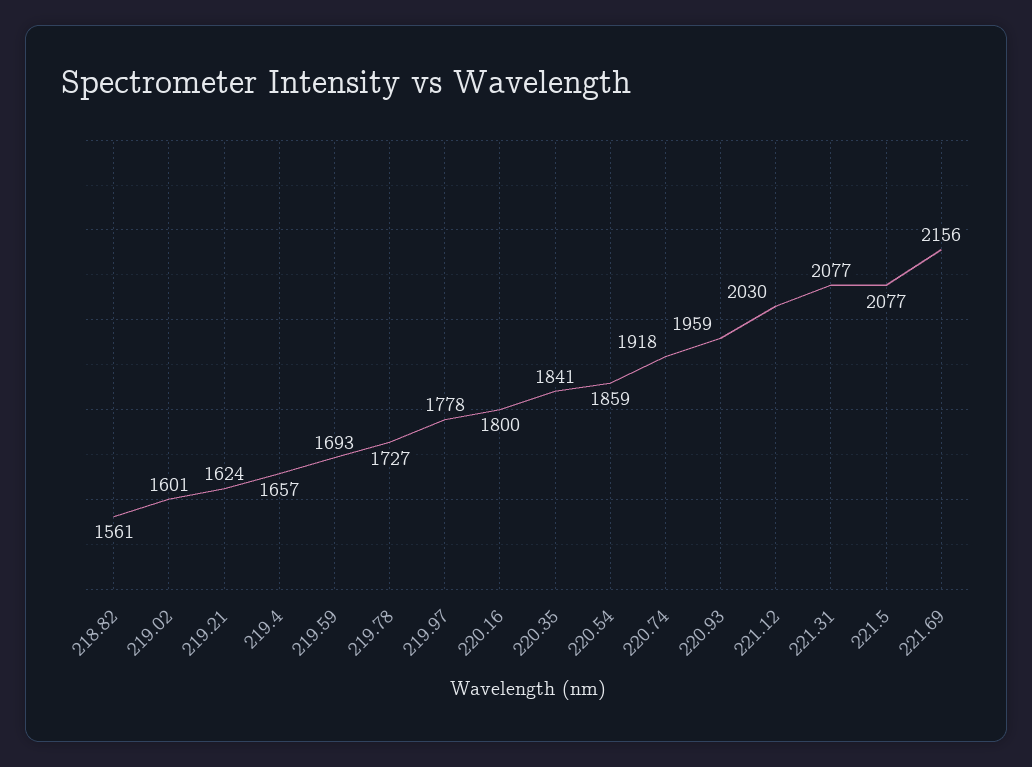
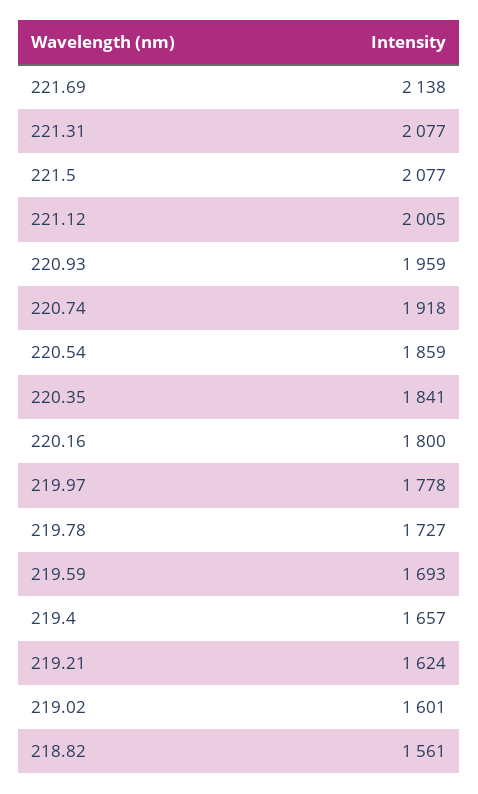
221.12: 2030 -> 2005
221.69: 2156 -> 2138

